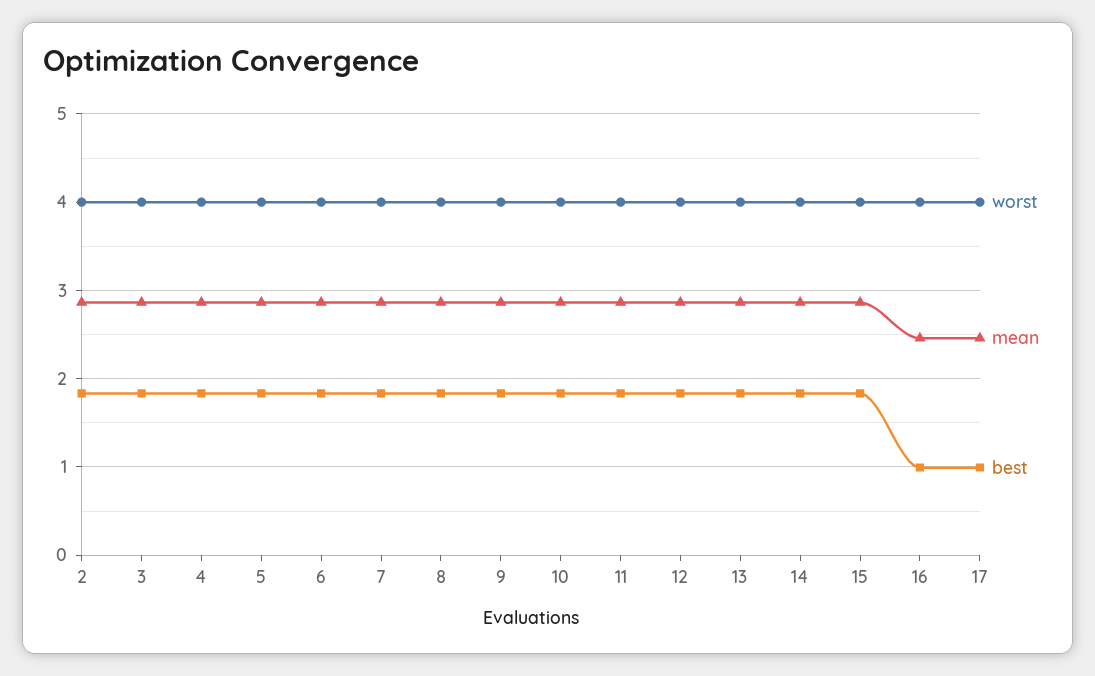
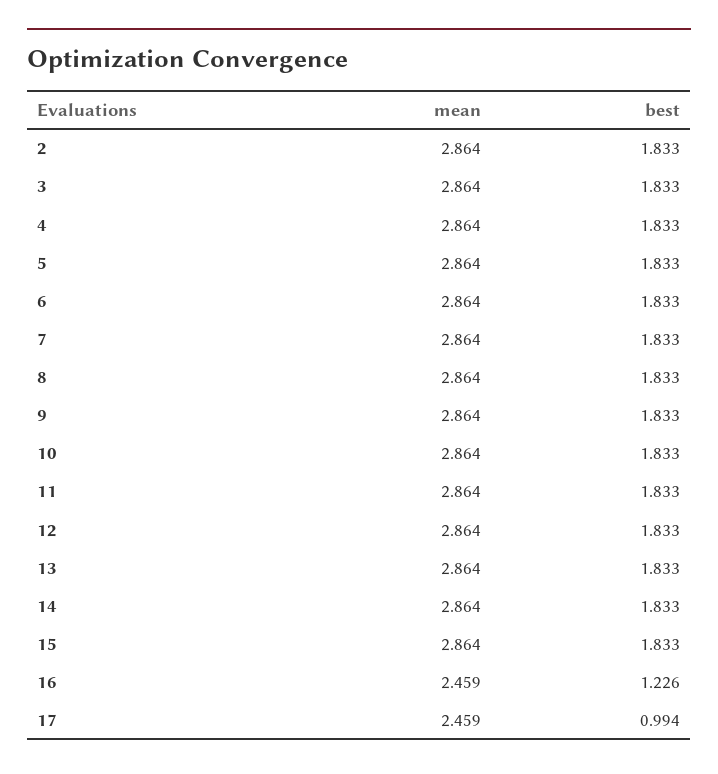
worst, 2: 4 -> none
worst, 3: 4 -> none
worst, 4: 4 -> none
worst, 5: 4 -> none
worst, 6: 4 -> none
worst, 7: 4 -> none
worst, 8: 4 -> none
worst, 9: 4 -> none
worst, 10: 4 -> none
worst, 11: 4 -> none
worst, 12: 4 -> none
worst, 13: 4 -> none
worst, 14: 4 -> none
worst, 15: 4 -> none
worst, 16: 4 -> none
best, 16: 1 -> 1.226
worst, 17: 4 -> none

